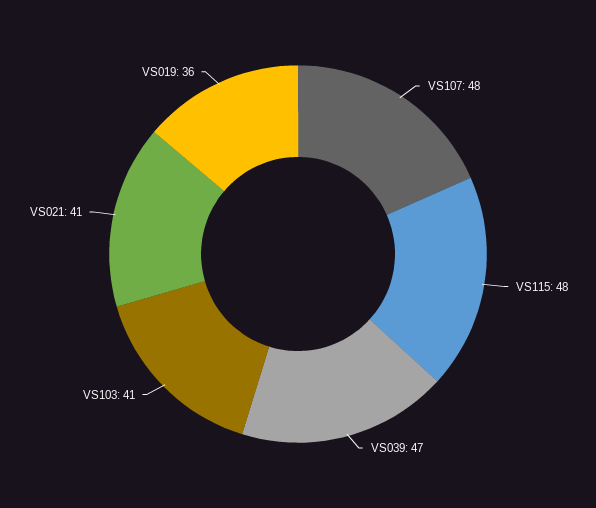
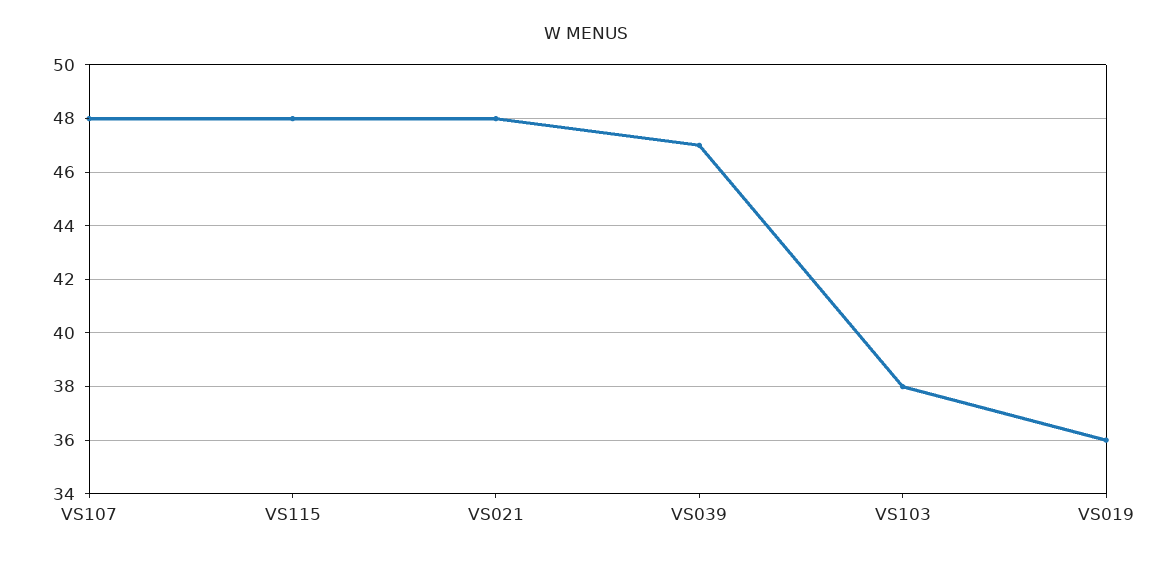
VS103: 41 -> 38
VS021: 41 -> 48

